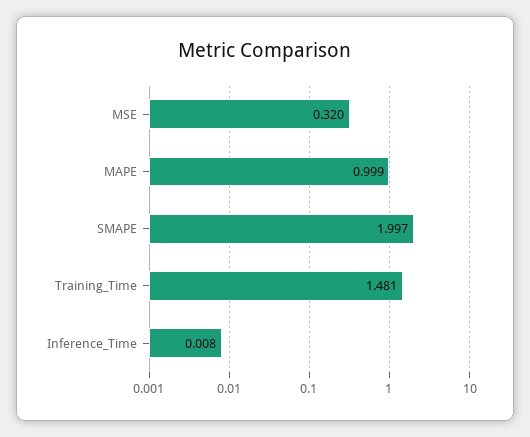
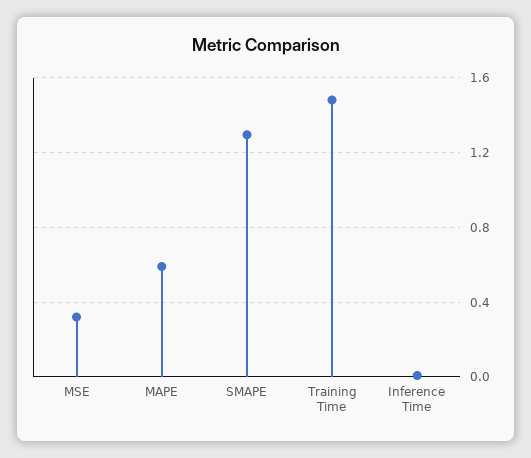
MAPE: 0.999 -> 0.6
SMAPE: 1.997 -> 1.3

